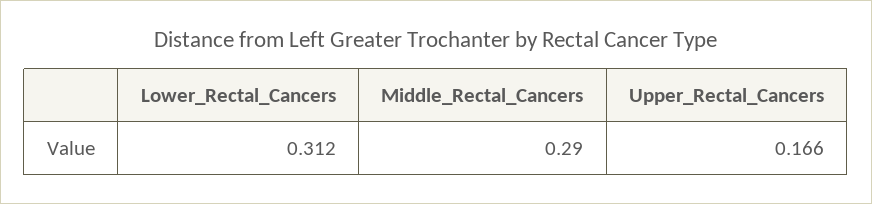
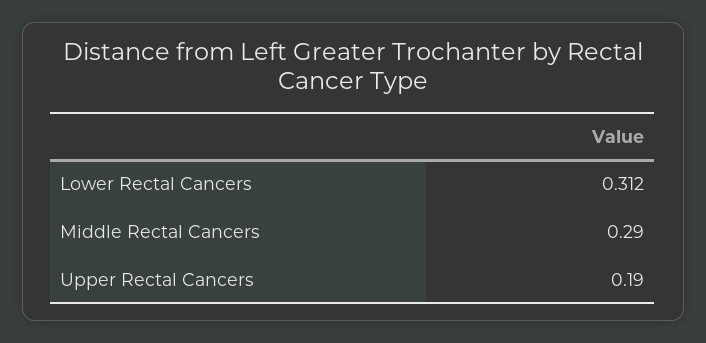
Upper_Rectal_Cancers: 0.166 -> 0.19

